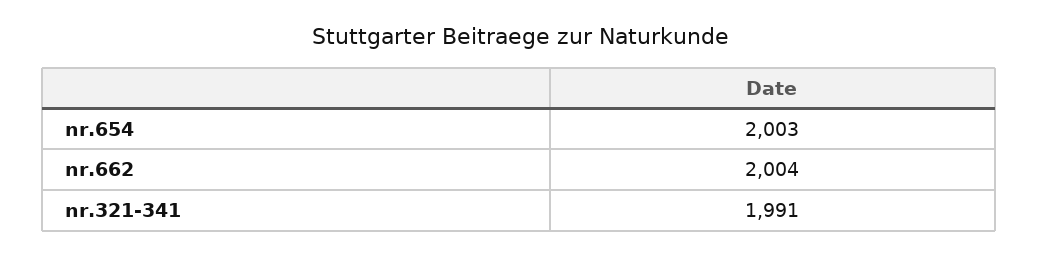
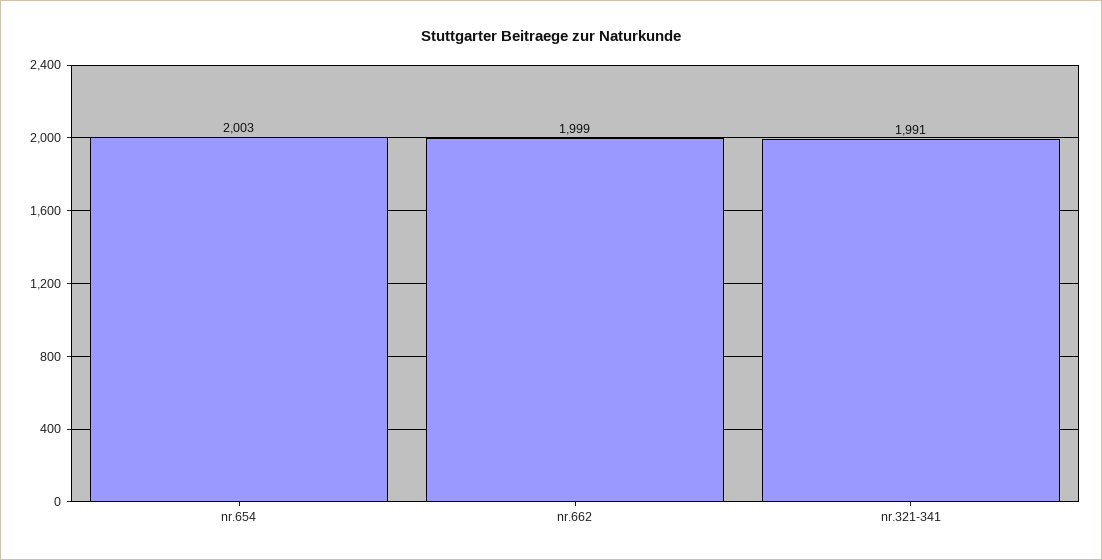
nr.662: 2004 -> 1999

